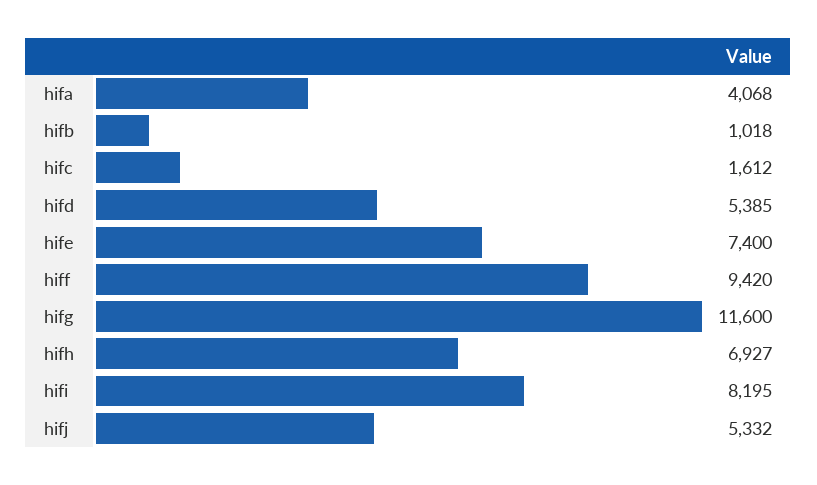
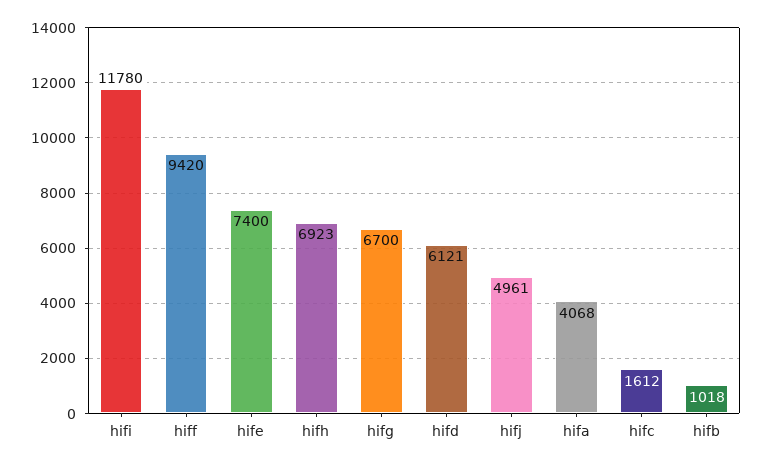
hifd: 5385 -> 6121
hifg: 11600 -> 6700
hifh: 6927 -> 6923
hifi: 8195 -> 11780
hifj: 5332 -> 4961

